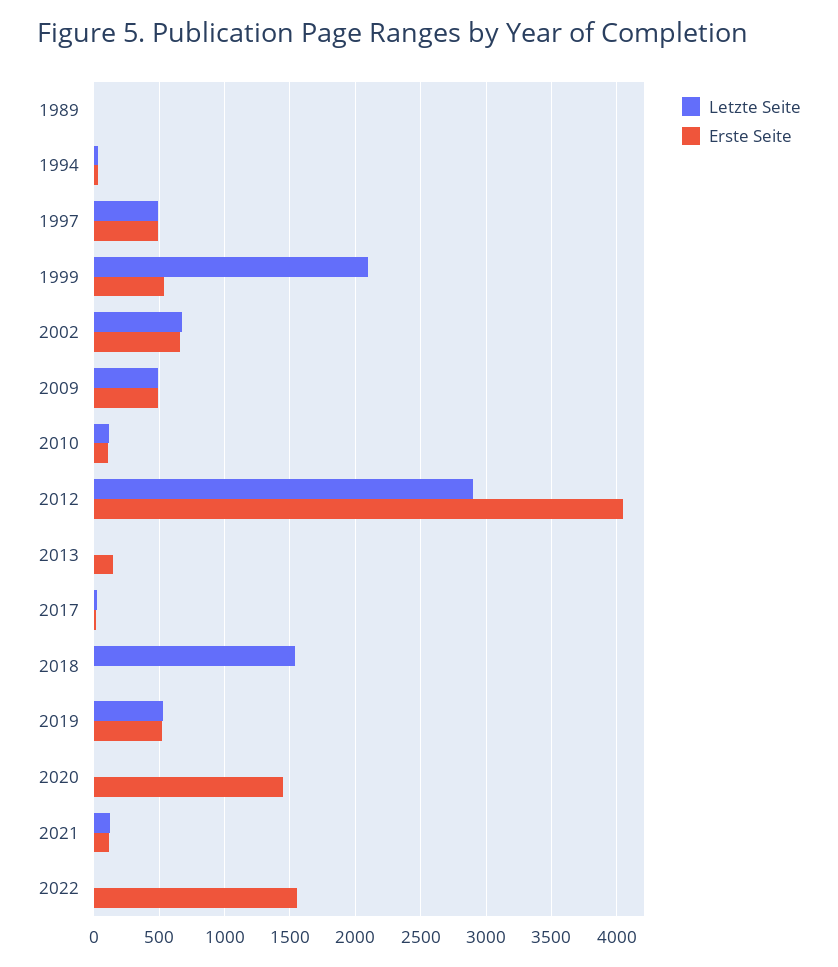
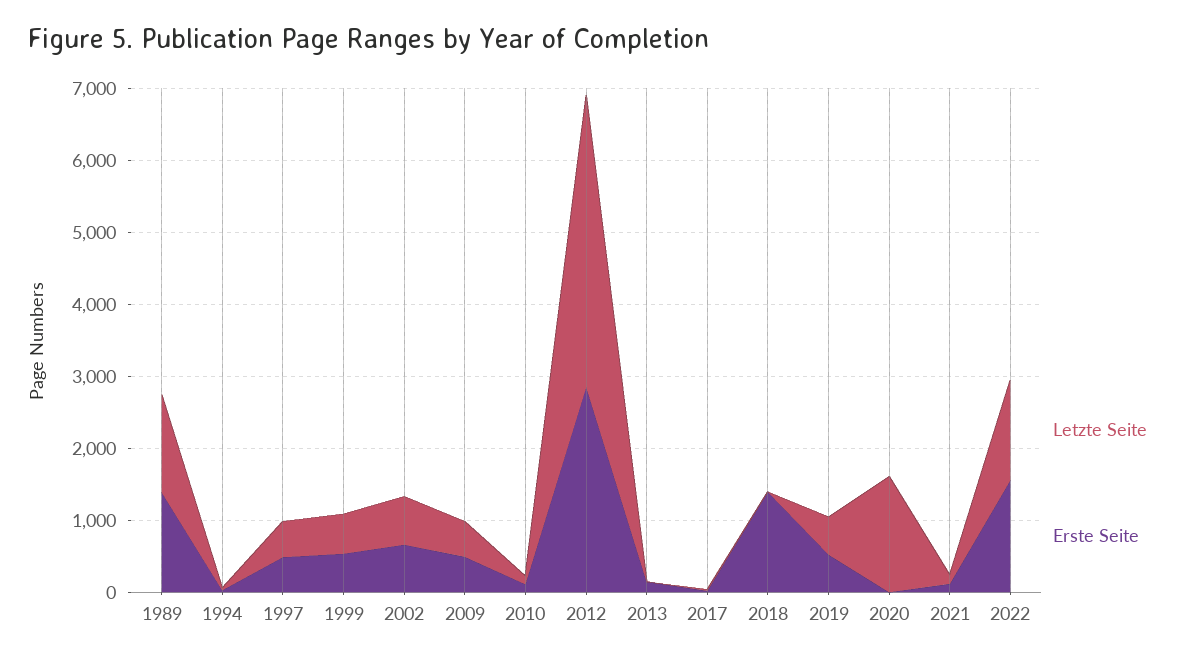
Letzte Seite, 1989: 0 -> 1400
Erste Seite, 1989: 0 -> 1400
Letzte Seite, 1999: 2100 -> 600
Letzte Seite, 2012: 2900 -> 4000
Erste Seite, 2012: 4050 -> 2800
Letzte Seite, 2018: 1550 -> 0
Erste Seite, 2018: 0 -> 1400
Letzte Seite, 2020: 0 -> 1600
Erste Seite, 2020: 1450 -> 0
Letzte Seite, 2022: 0 -> 1400

